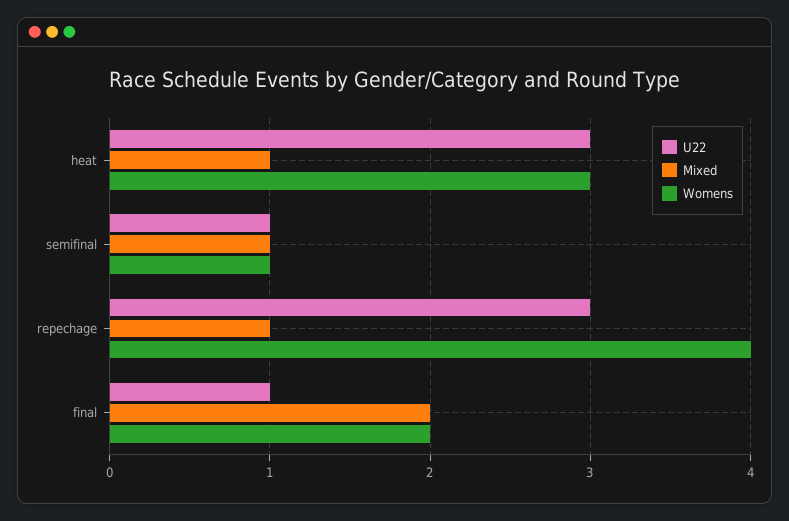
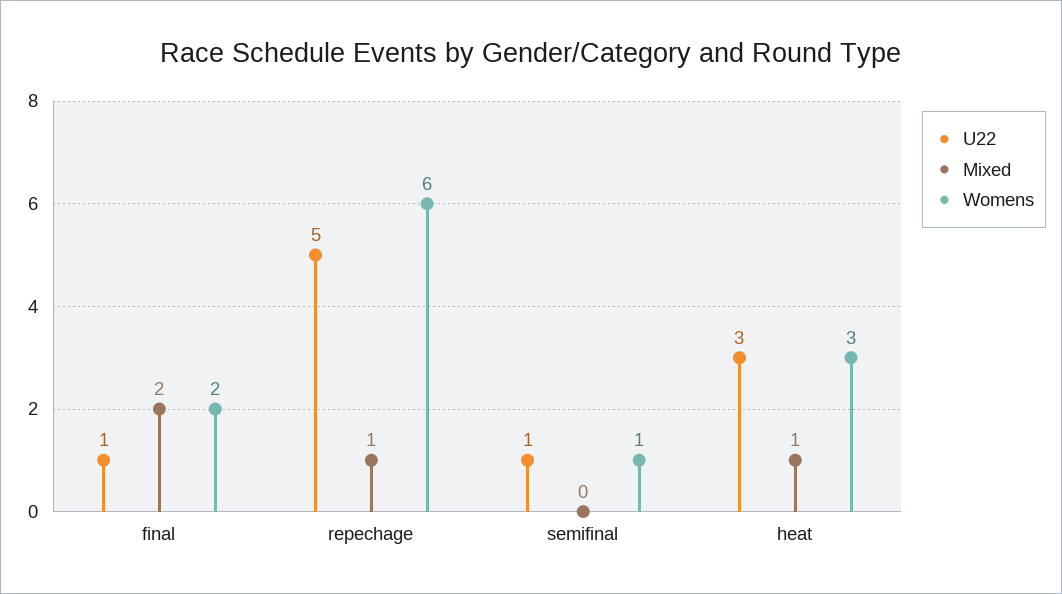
Mixed, semifinal: 1 -> 0
U22, repechage: 3 -> 5
Womens, repechage: 4 -> 6

